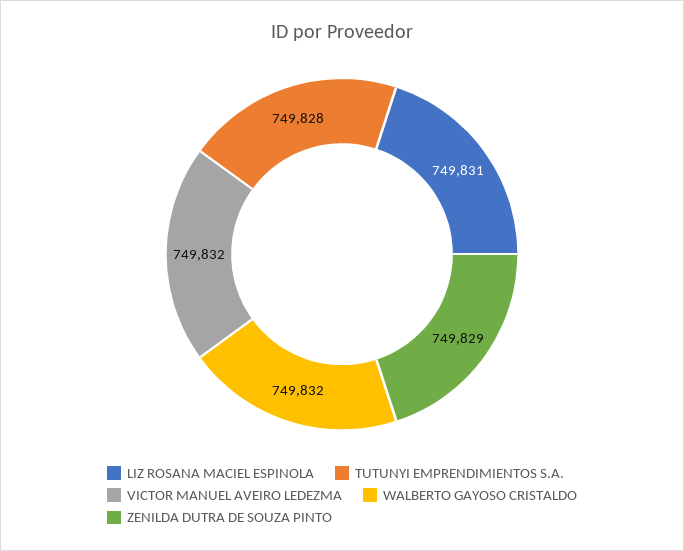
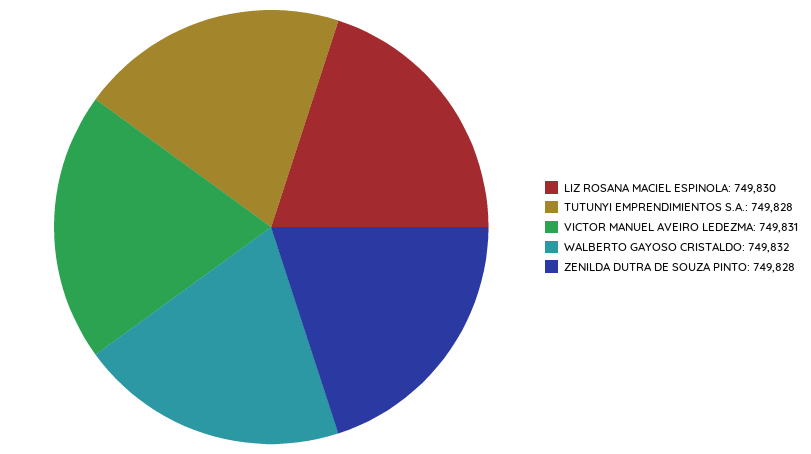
LIZ ROSANA MACIEL ESPINOLA: 749831 -> 749830
VICTOR MANUEL AVEIRO LEDEZMA: 749832 -> 749831
ZENILDA DUTRA DE SOUZA PINTO: 749829 -> 749828

